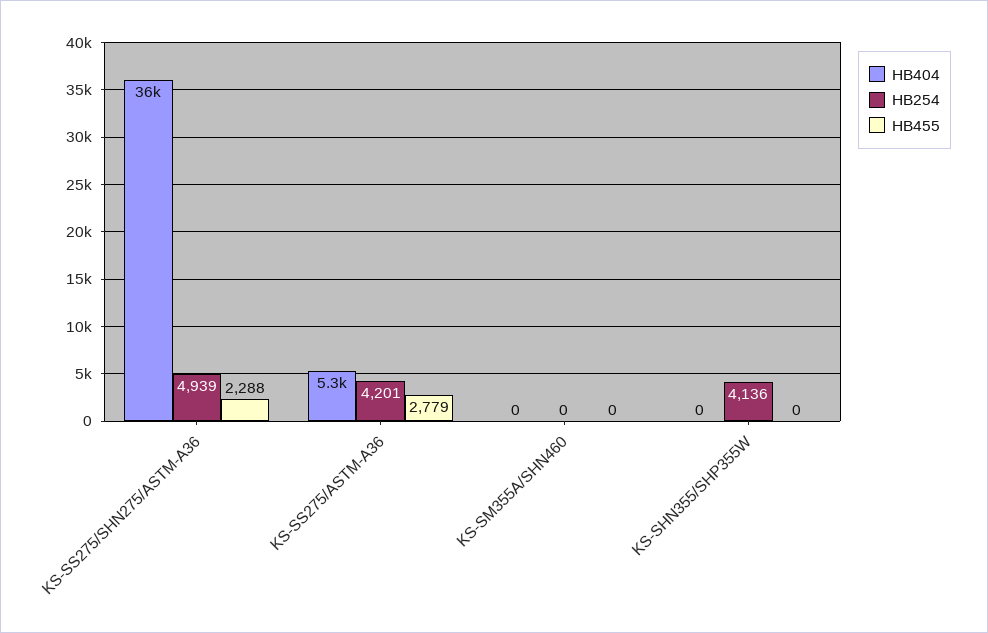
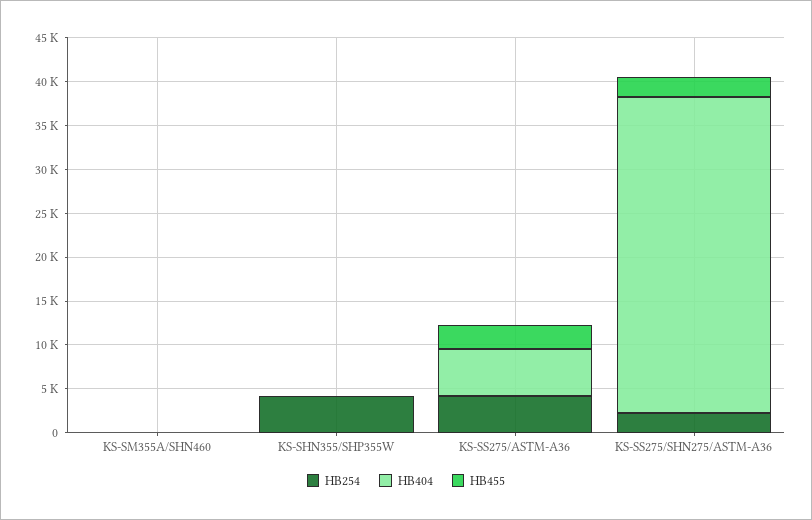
HB254, KS-SS275/SHN275/ASTM-A36: 4939 -> 2000

